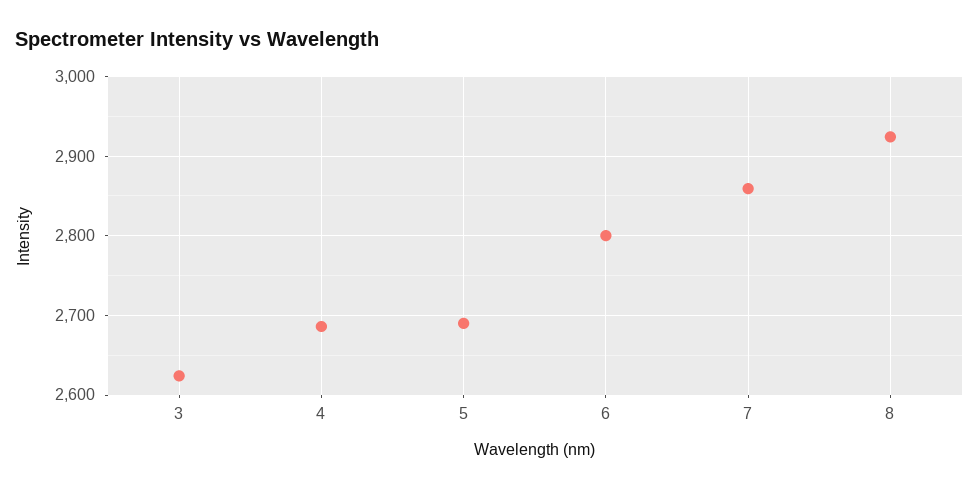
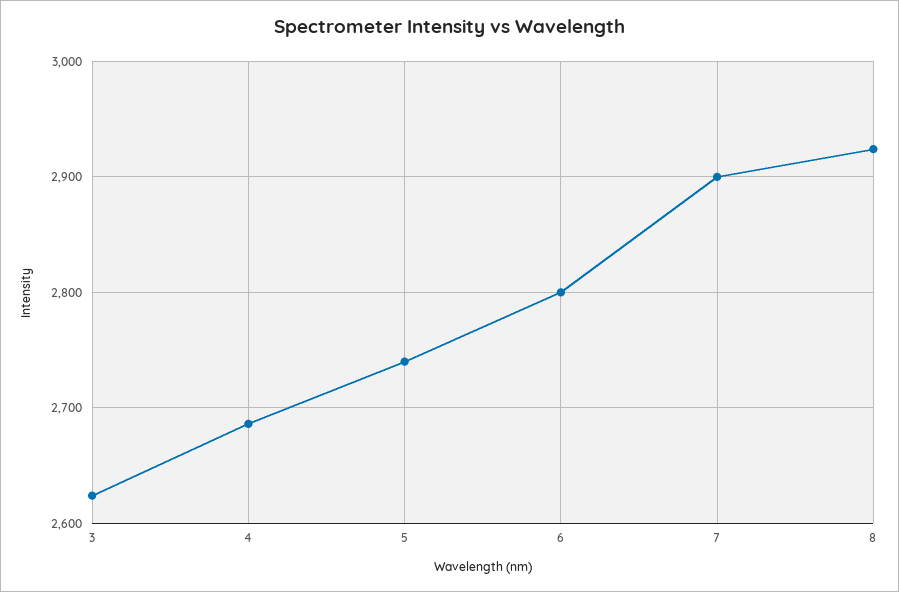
5: 2690 -> 2740
7: 2860 -> 2900

